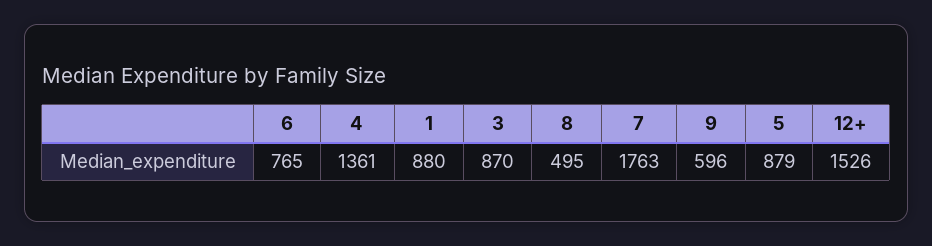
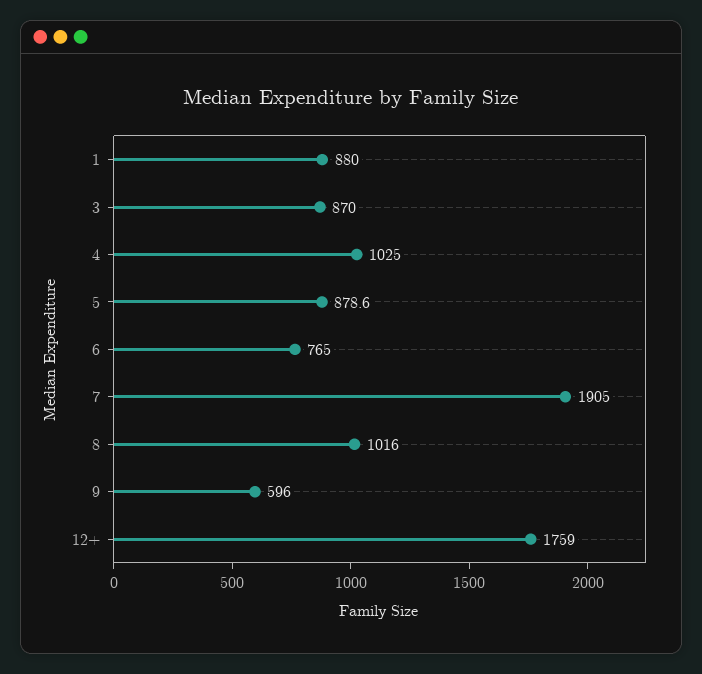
4: 1361 -> 1025
8: 495 -> 1016
7: 1763 -> 1905
12+: 1526 -> 1759

